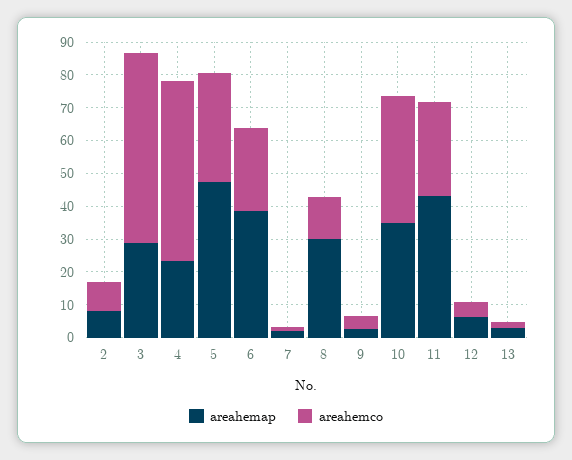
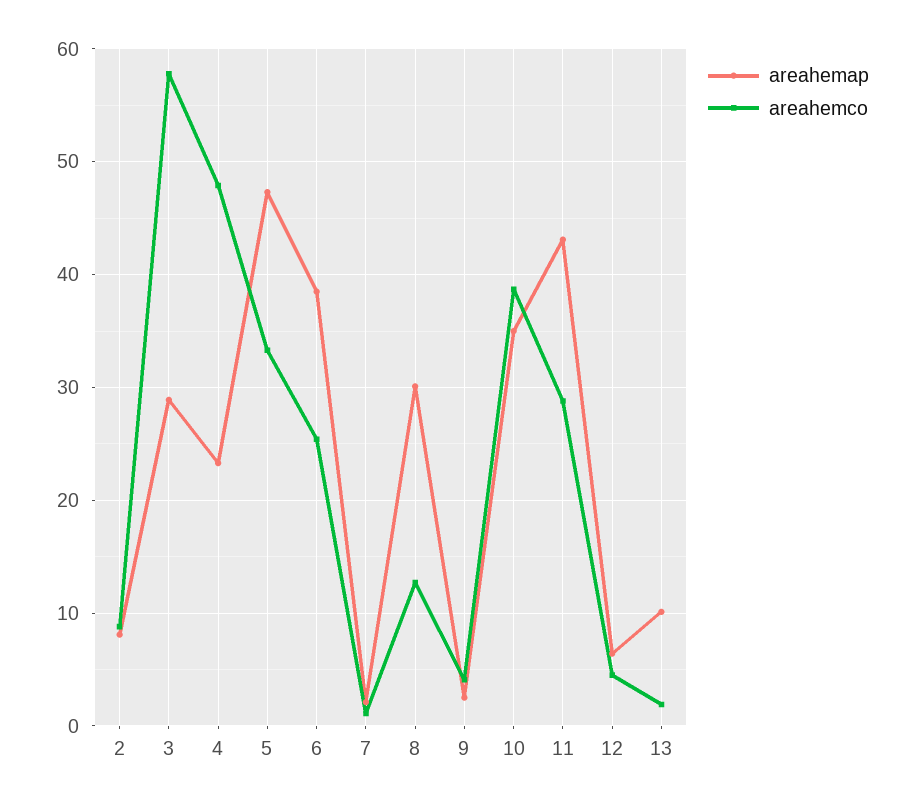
areahemco, 4: 55 -> 48
areahemap, 13: 2.5 -> 10

